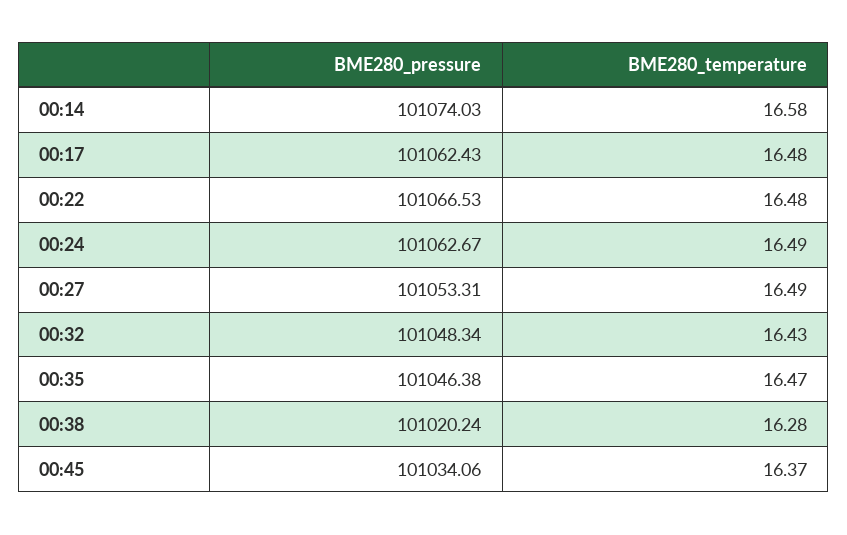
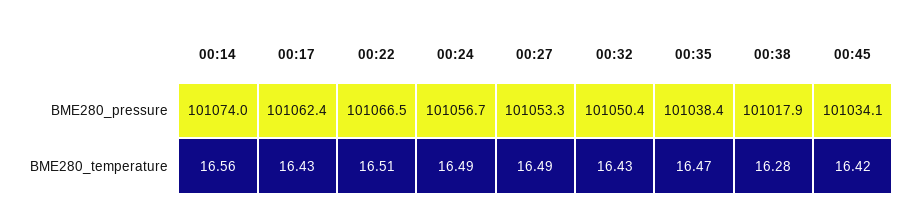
BME280_temperature, 00:14: 16.58 -> 16.56
BME280_temperature, 00:17: 16.48 -> 16.43
BME280_temperature, 00:22: 16.48 -> 16.51
BME280_pressure, 00:24: 101062.67 -> 101056.7
BME280_pressure, 00:32: 101048.34 -> 101050.4
BME280_pressure, 00:35: 101046.38 -> 101038.4
BME280_pressure, 00:38: 101020.24 -> 101017.9
BME280_temperature, 00:45: 16.37 -> 16.42

